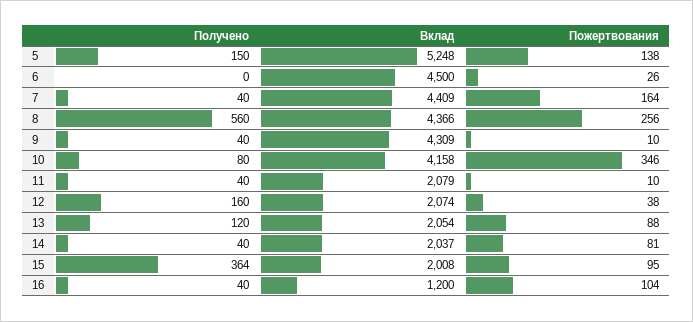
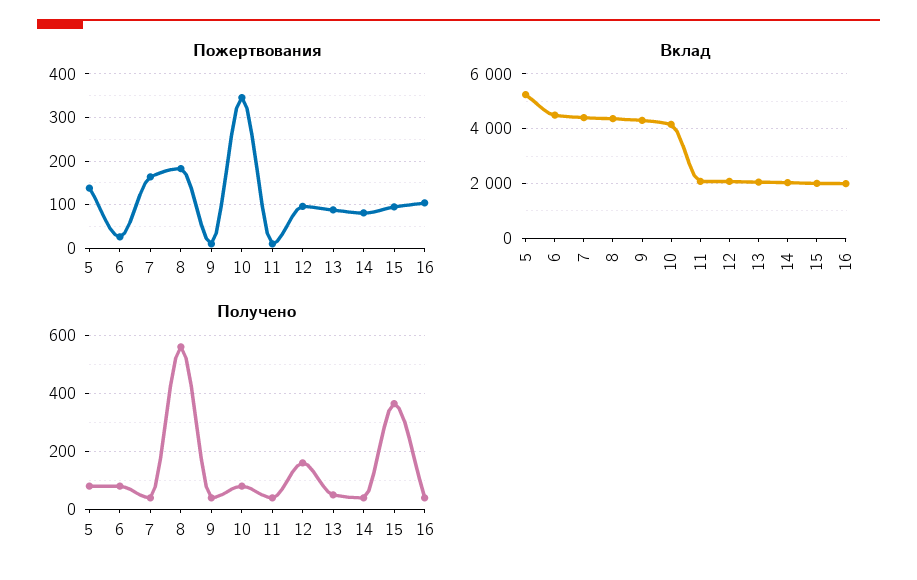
Получено, 5: 150 -> 75
Получено, 6: 0 -> 75
Пожертвования, 8: 256 -> 180
Пожертвования, 12: 38 -> 100
Получено, 13: 120 -> 50
Вклад, 16: 1200 -> 2000

